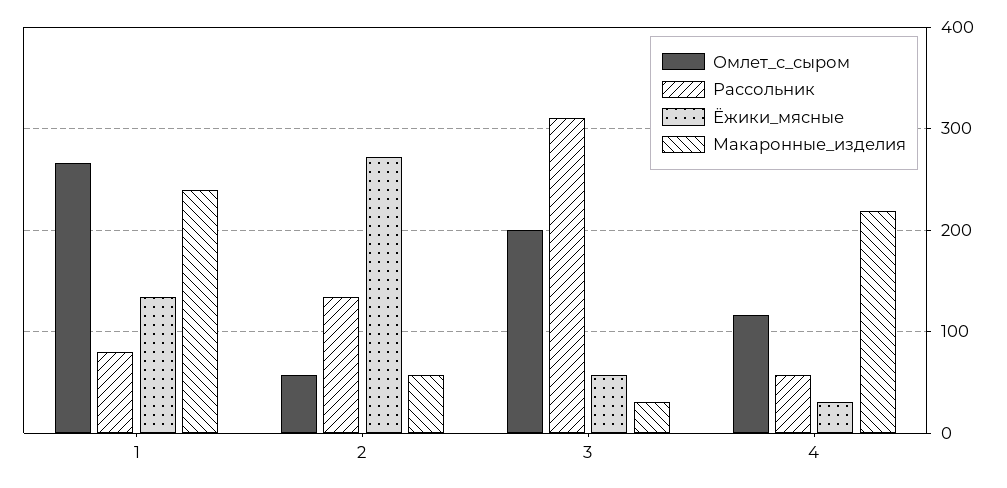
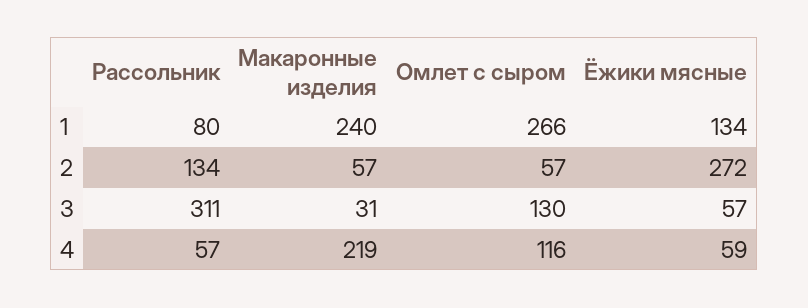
Омлет_с_сыром, 3: 200 -> 130
Ёжики_мясные, 4: 30 -> 59

